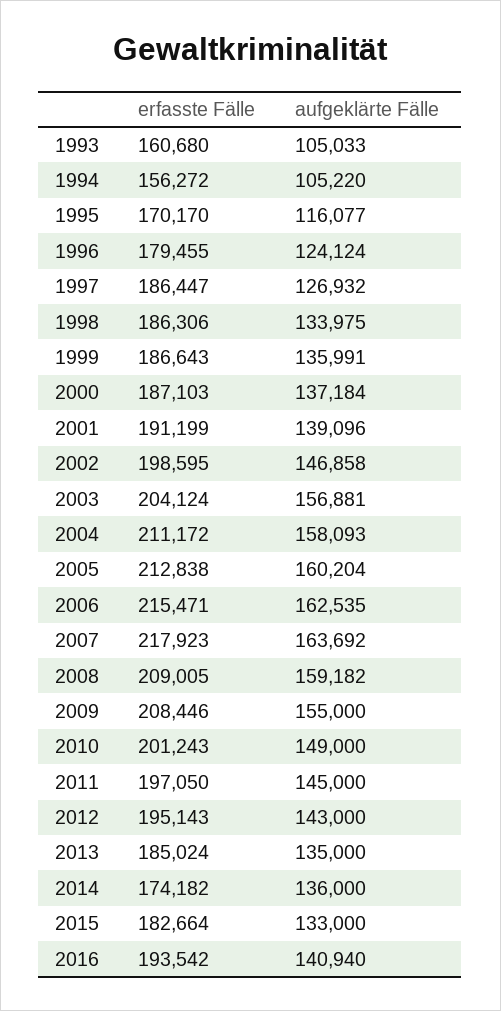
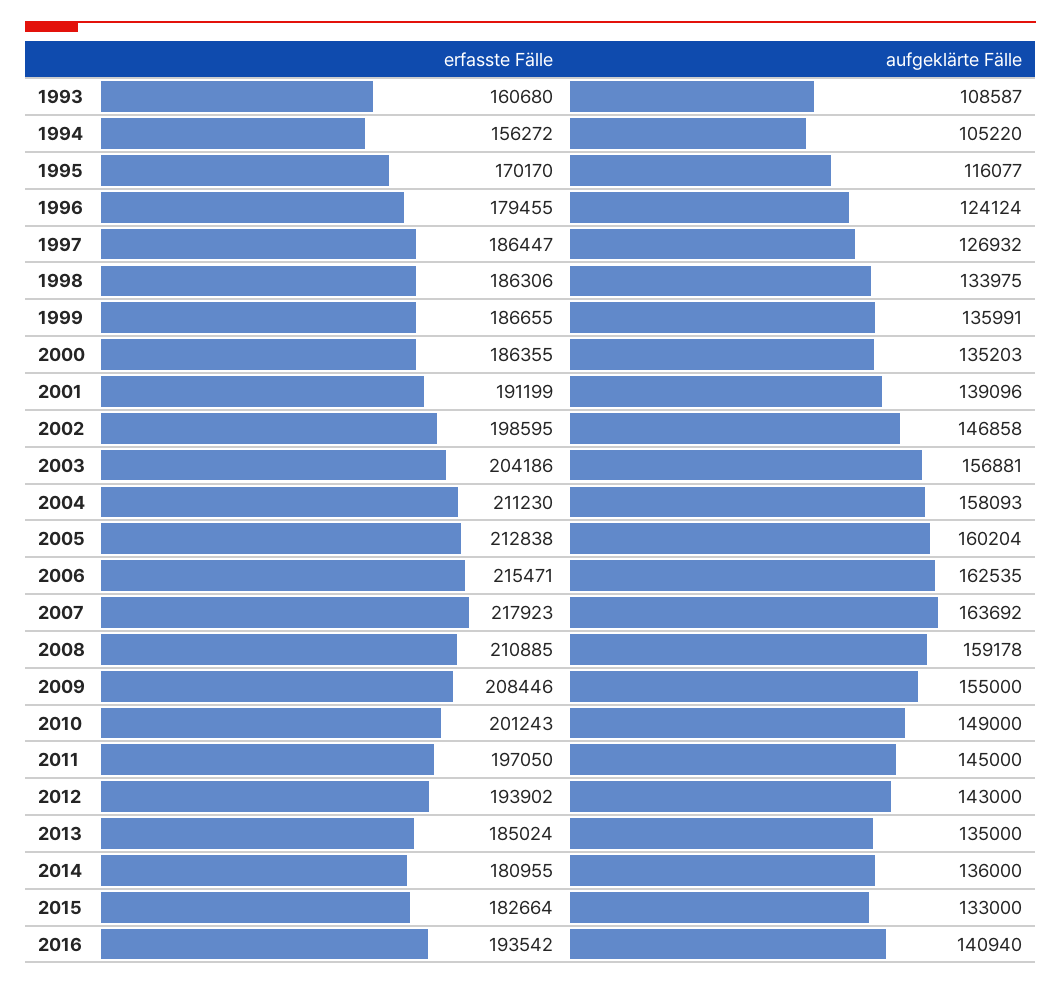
aufgeklärte Fälle, 1993: 105033 -> 108587
erfasste Fälle, 1999: 186643 -> 186655
erfasste Fälle, 2000: 187103 -> 186355
aufgeklärte Fälle, 2000: 137184 -> 135203
erfasste Fälle, 2003: 204124 -> 204186
erfasste Fälle, 2004: 211172 -> 211230
erfasste Fälle, 2008: 209005 -> 210885
aufgeklärte Fälle, 2008: 159182 -> 159178
erfasste Fälle, 2012: 195143 -> 193902
erfasste Fälle, 2014: 174182 -> 180955

